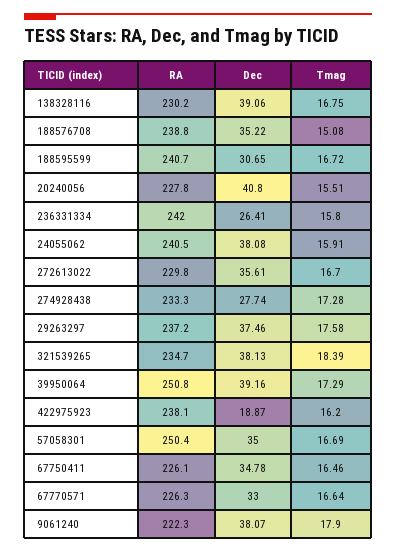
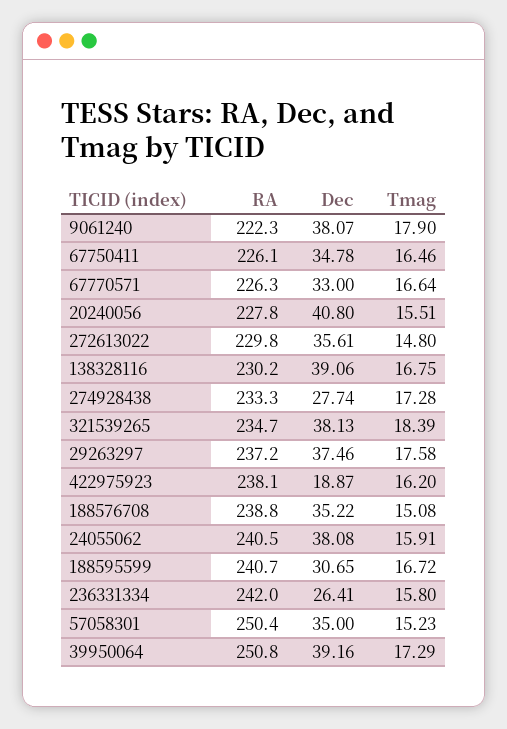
Tmag, 272613022: 16.7 -> 14.8
Tmag, 57058301: 16.69 -> 15.23

